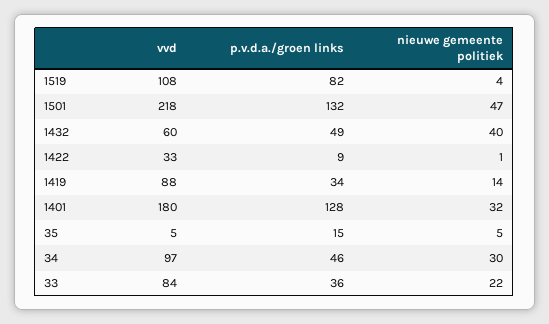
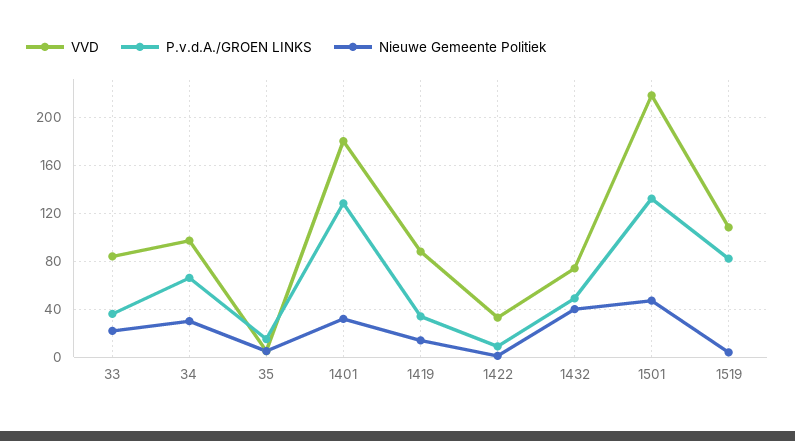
vvd, 1432: 60 -> 75
p.v.d.a./groen links, 34: 46 -> 65

